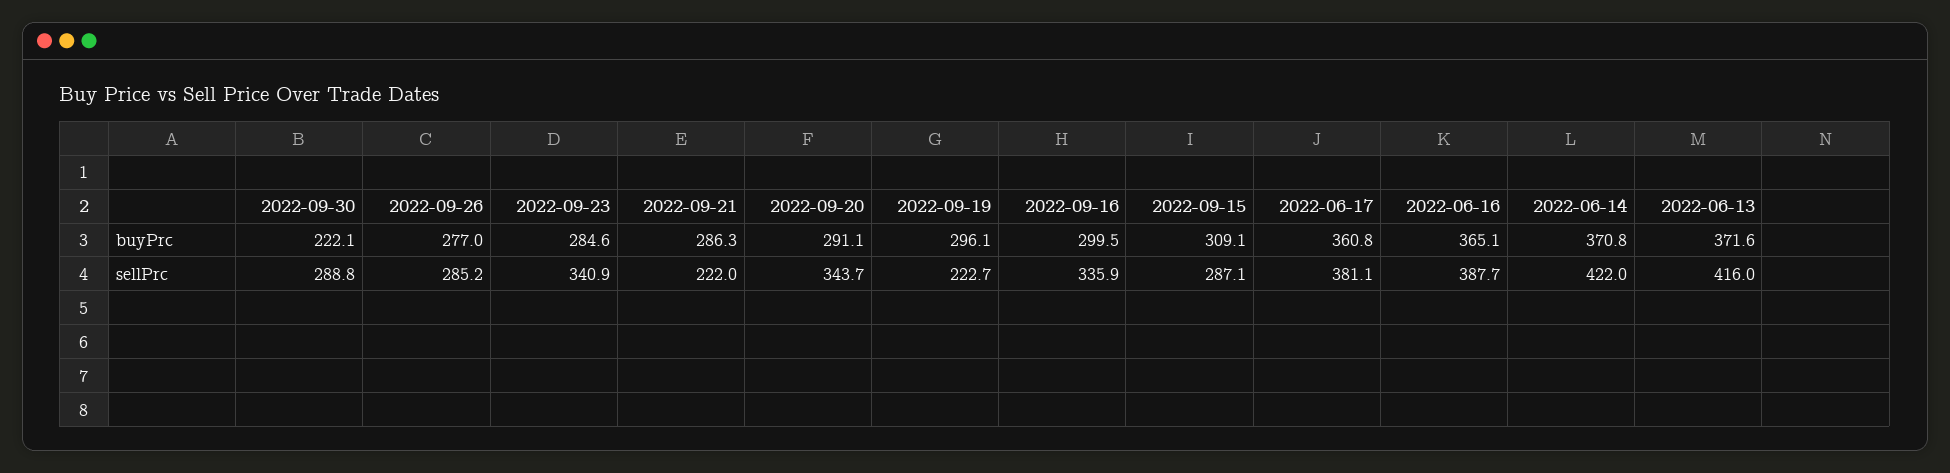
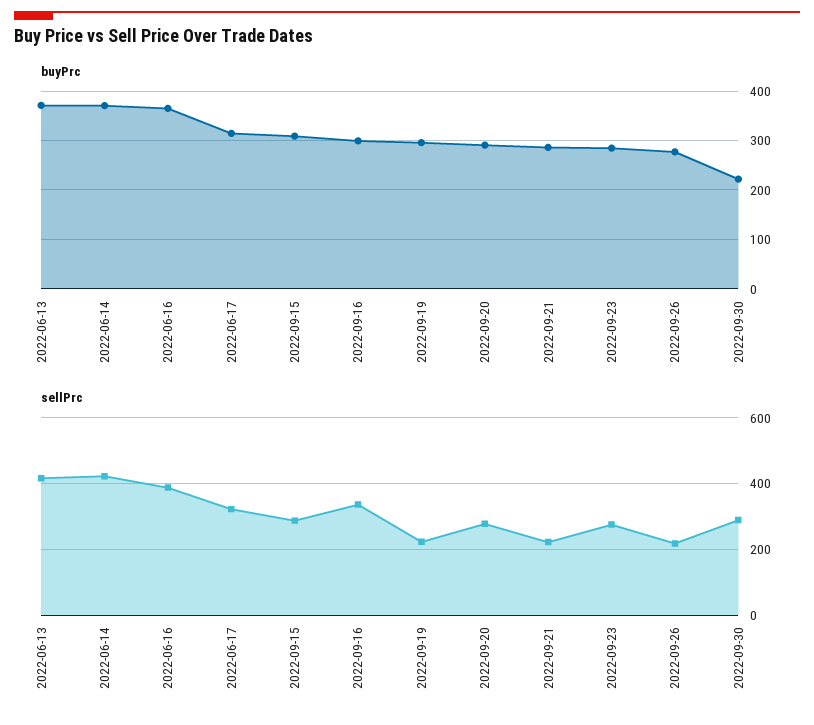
buyPrc, 2022-06-17: 360.8 -> 320
sellPrc, 2022-09-26: 285.2 -> 220
sellPrc, 2022-09-23: 340.9 -> 280
sellPrc, 2022-09-20: 343.7 -> 280
sellPrc, 2022-06-17: 381.1 -> 320

